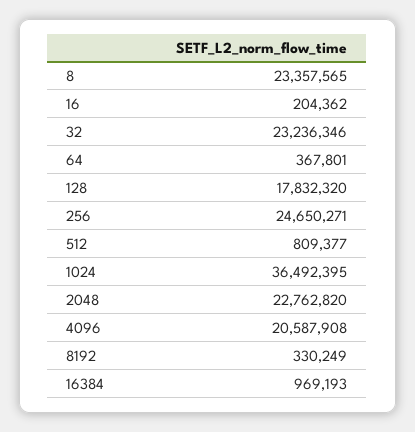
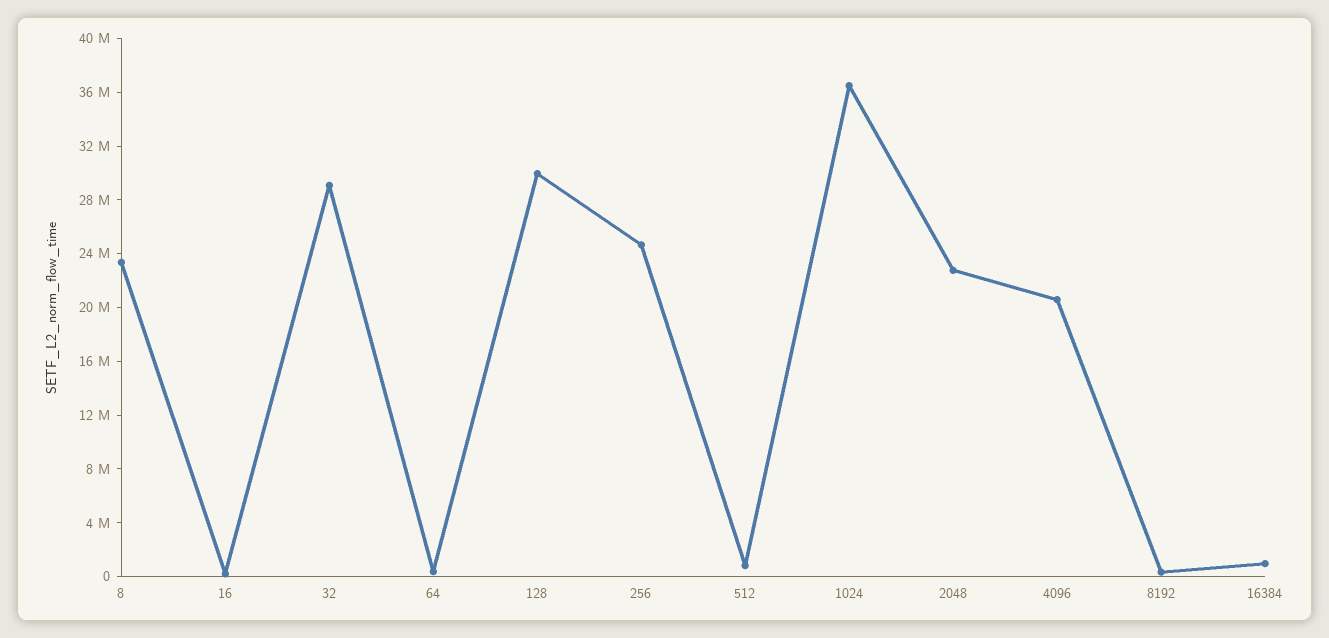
32: 23236346 -> 29000000
128: 17832320 -> 30000000

